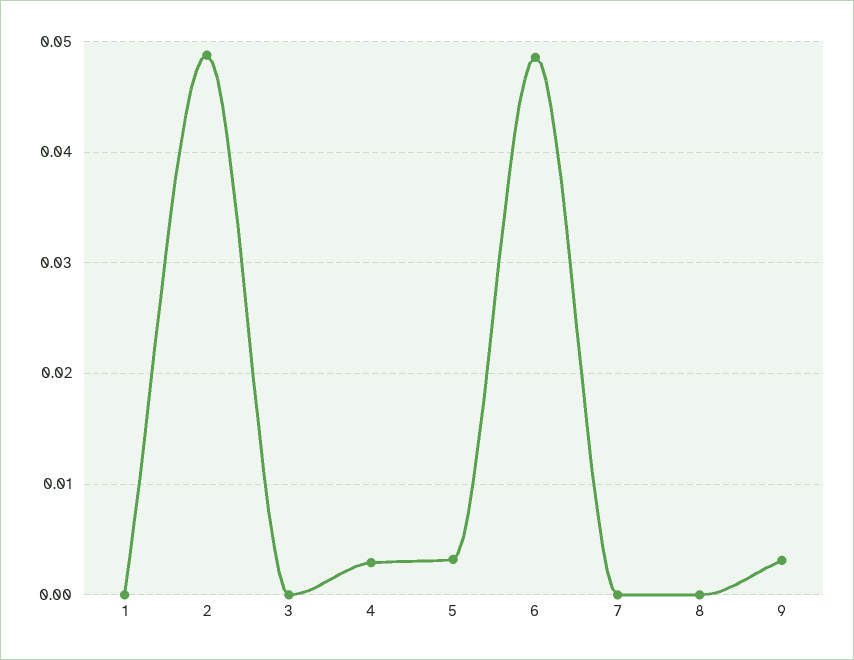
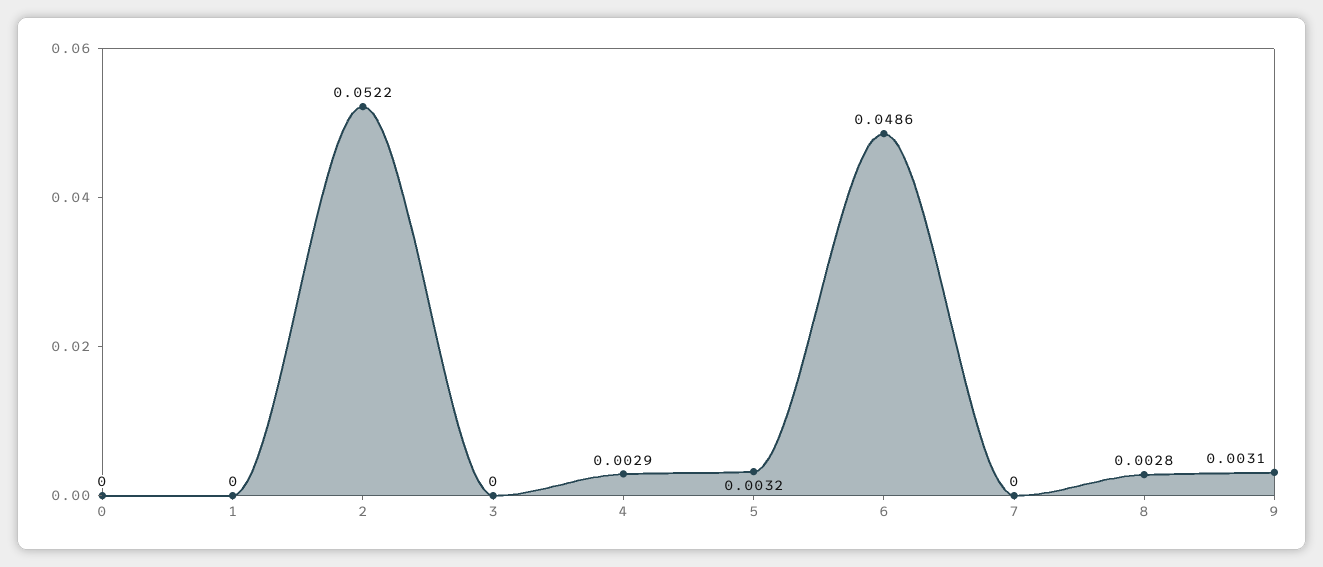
2: 0.049 -> 0.0522
8: 0 -> 0.0028
0: none -> 0

